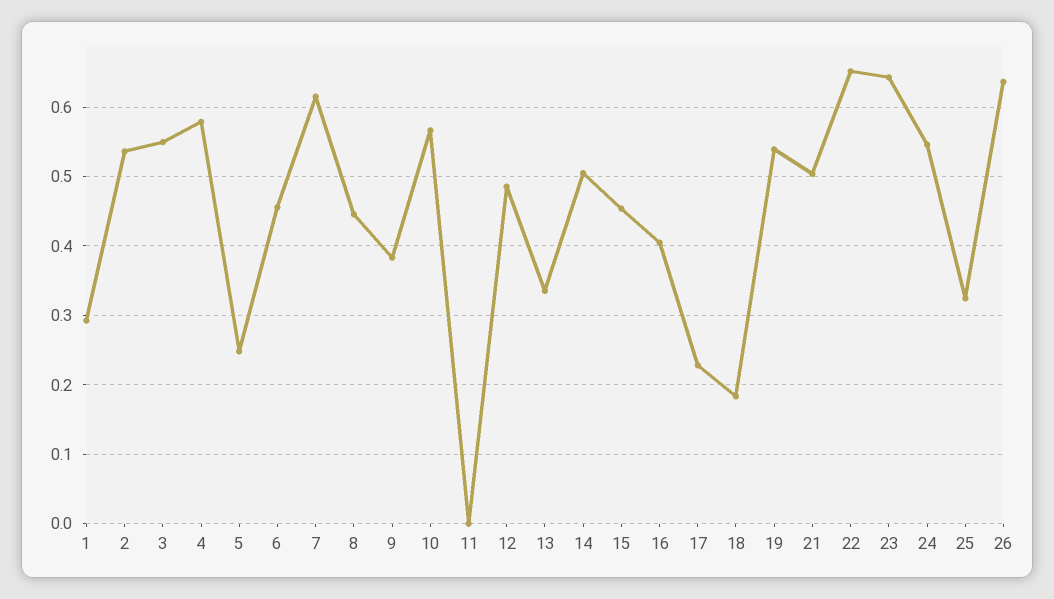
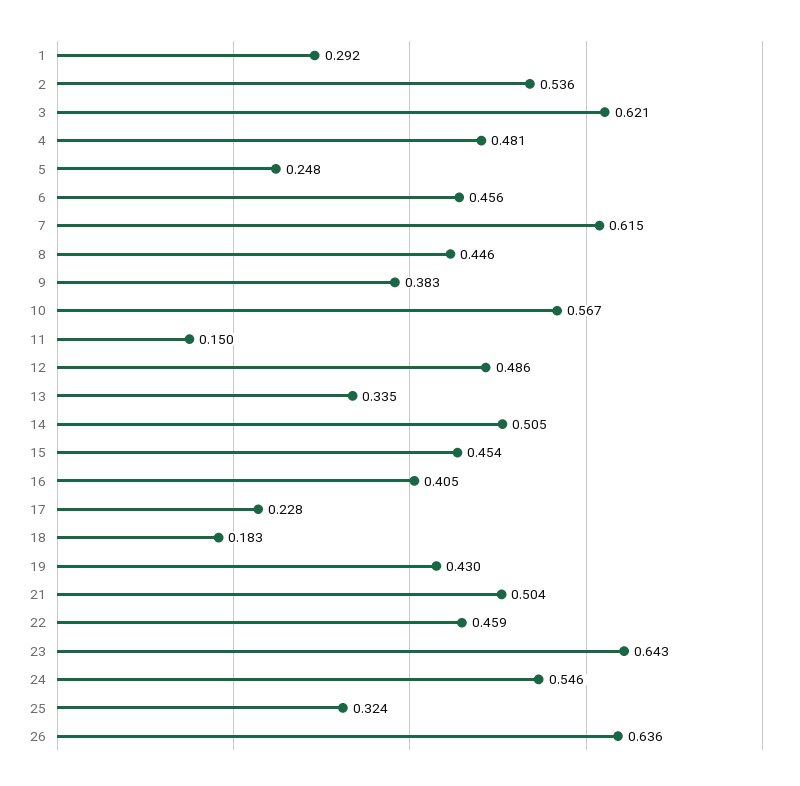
3: 0.55 -> 0.621
4: 0.58 -> 0.481
11: 0 -> 0.15
19: 0.54 -> 0.43
22: 0.65 -> 0.459

